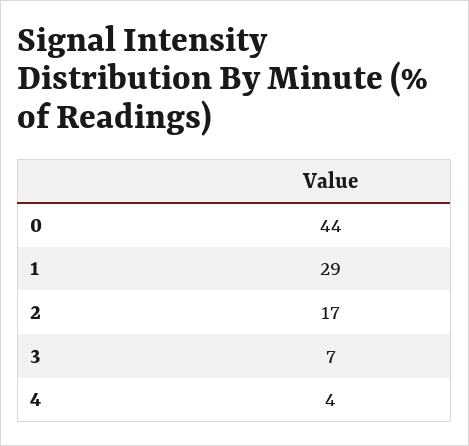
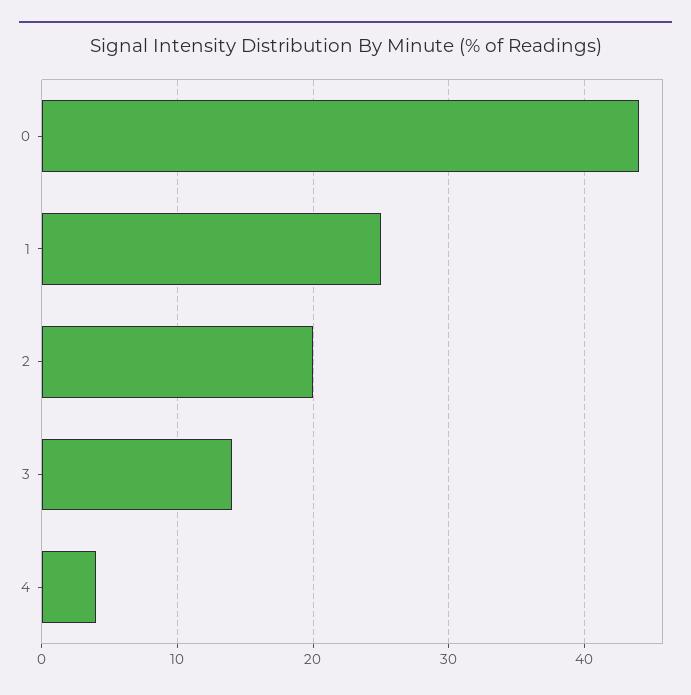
1: 29 -> 25
2: 17 -> 20
3: 7 -> 14

